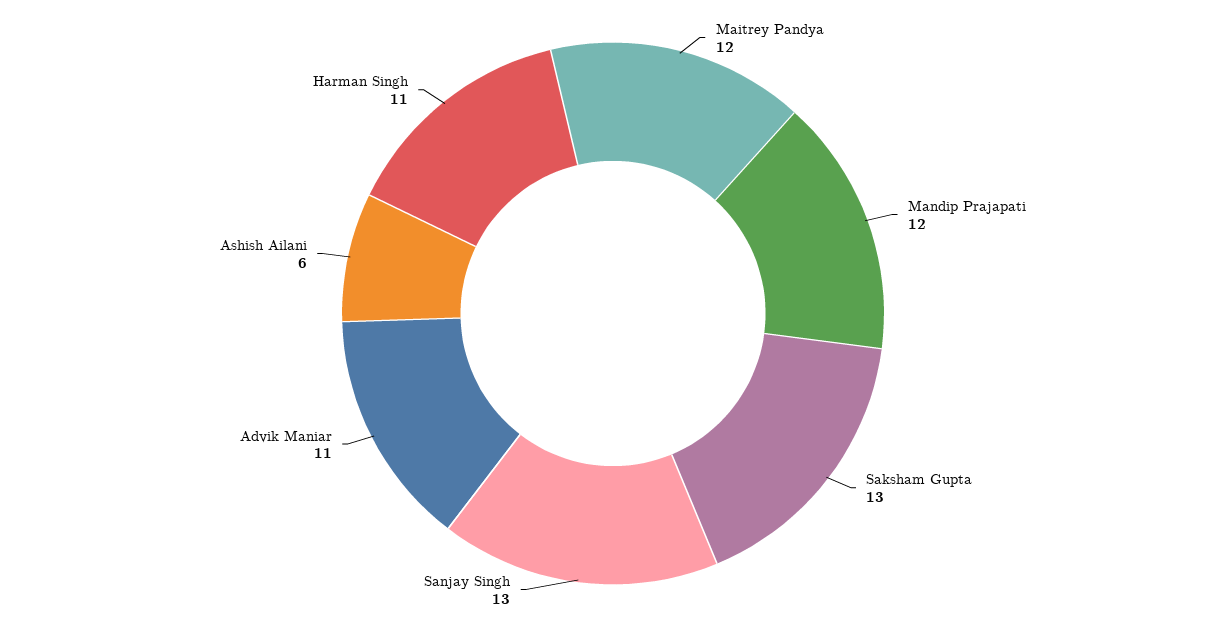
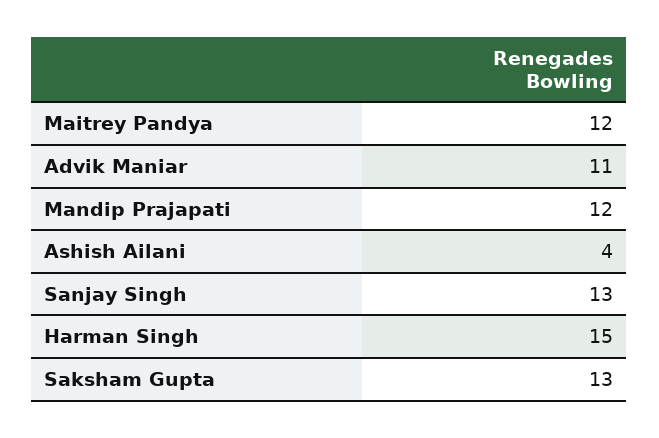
Ashish Ailani: 6 -> 4
Harman Singh: 11 -> 15

